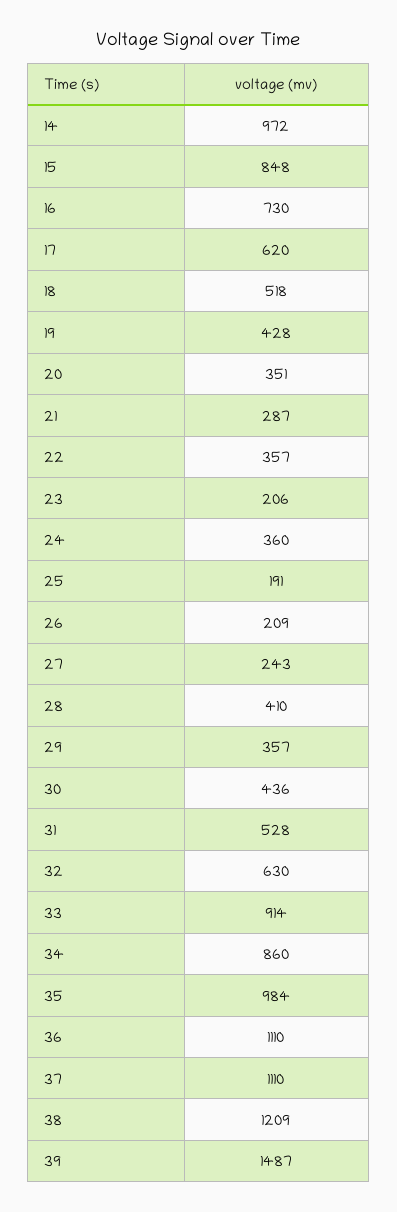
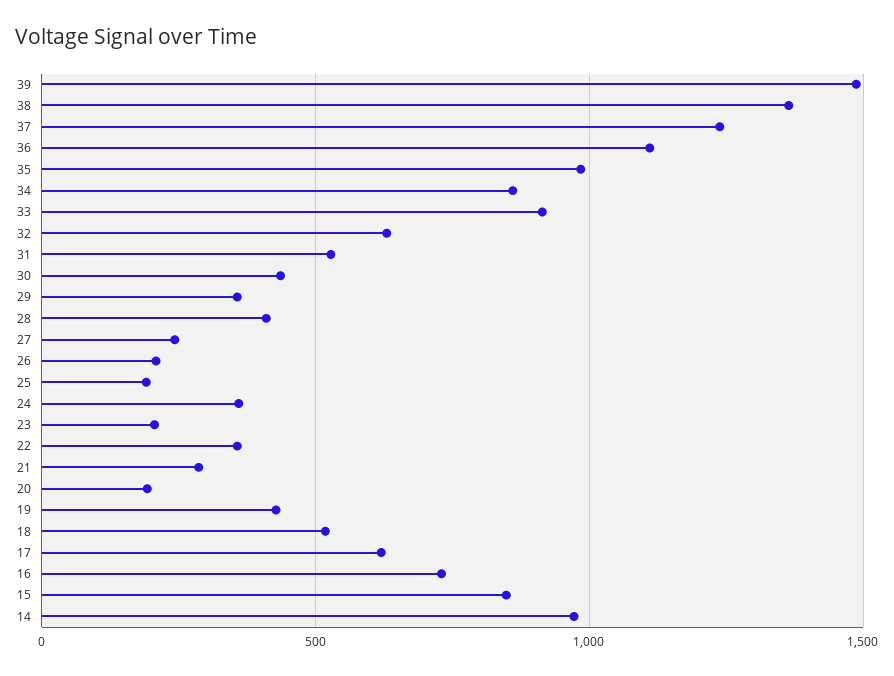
20: 351 -> 200
37: 1110 -> 1250
38: 1209 -> 1350

